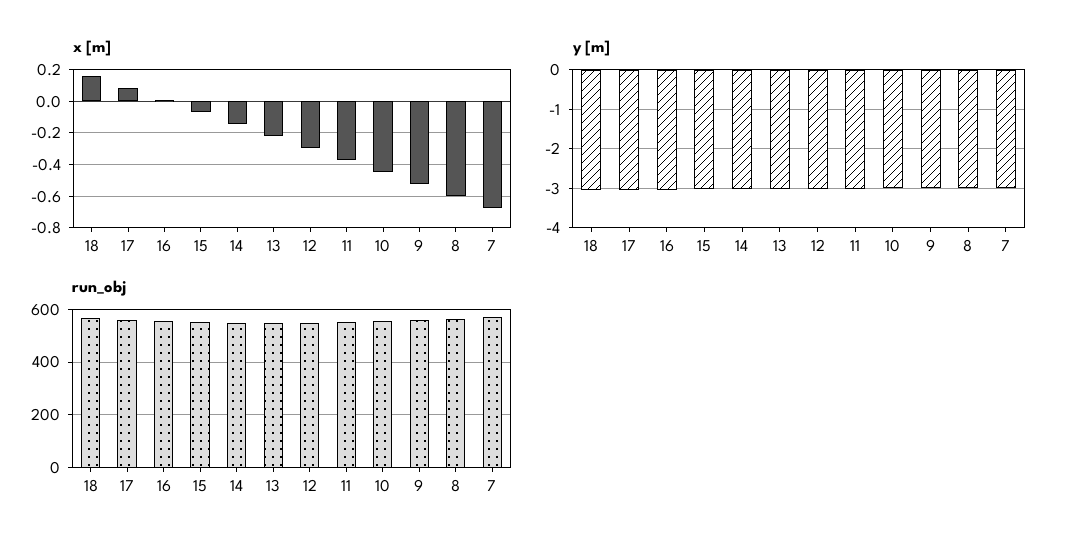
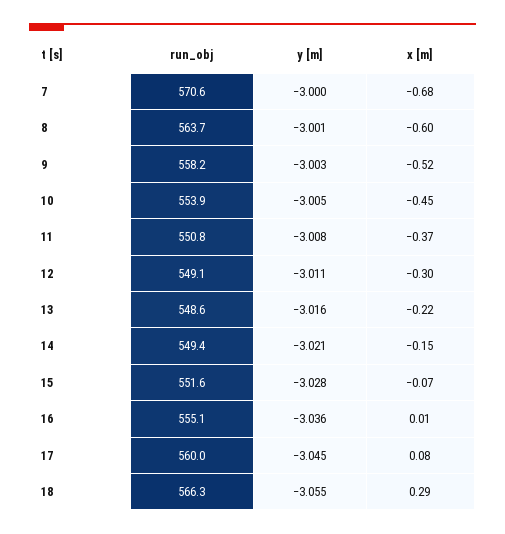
x [m], 18: 0.15 -> 0.29

